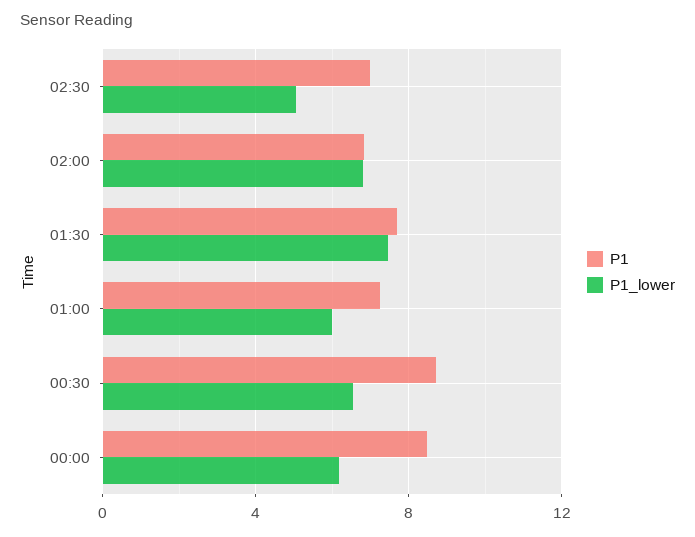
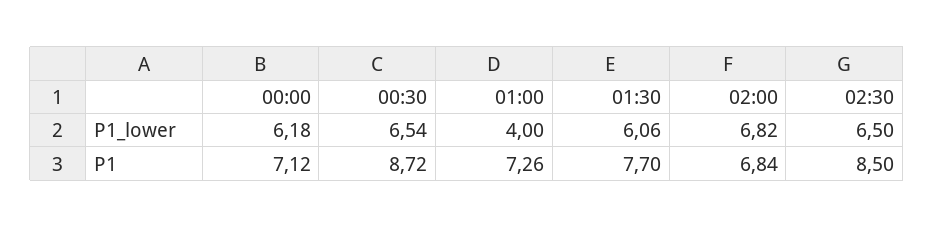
P1, 02:30: 7 -> 8.5
P1_lower, 02:30: 5 -> 6.5
P1_lower, 01:30: 7.5 -> 6.06
P1_lower, 01:00: 6 -> 4
P1, 00:00: 8.5 -> 7.12

